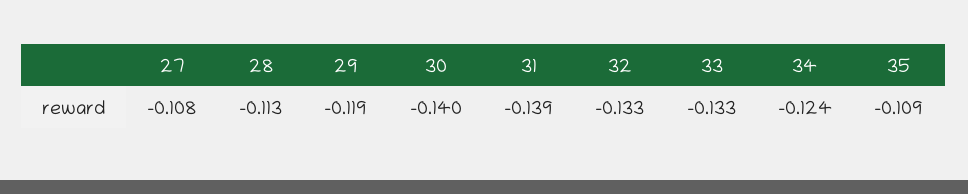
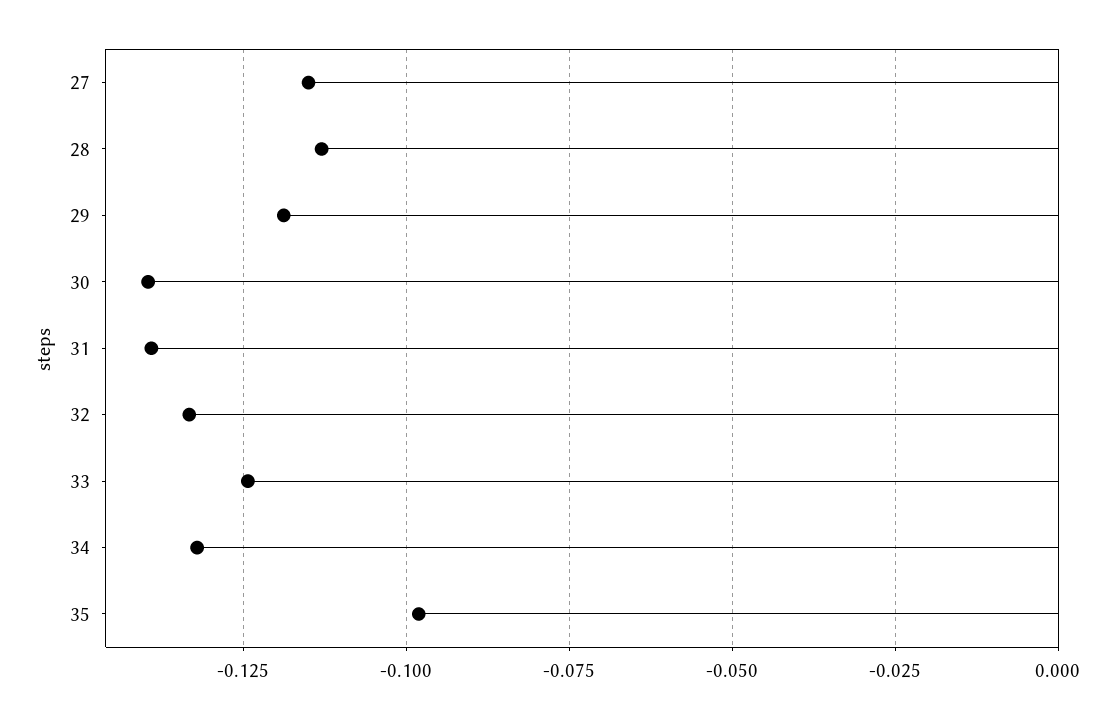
27: -0.108 -> -0.115
33: -0.133 -> -0.125
34: -0.124 -> -0.1325
35: -0.109 -> -0.0975

